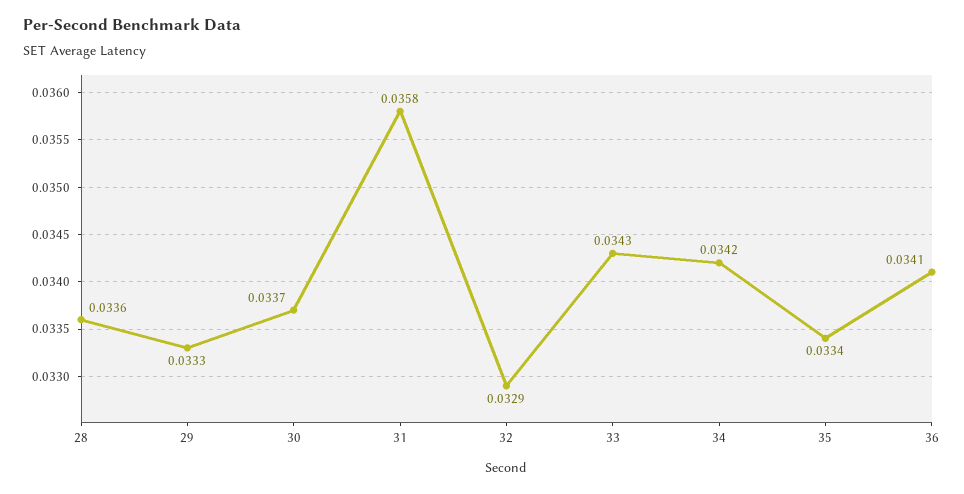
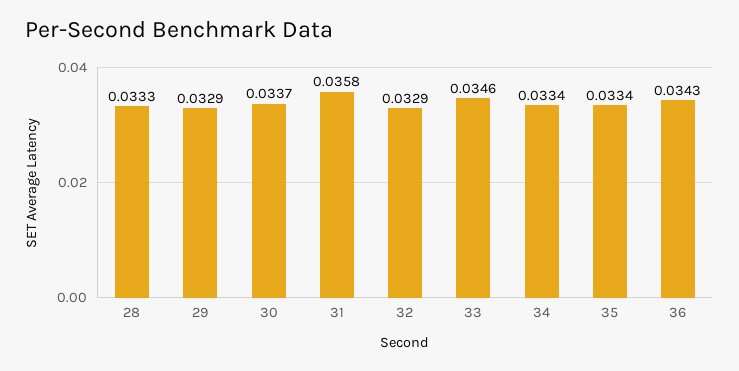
28: 0.0336 -> 0.0333
29: 0.0333 -> 0.0329
33: 0.0343 -> 0.0346
34: 0.0342 -> 0.0334
36: 0.0341 -> 0.0343

